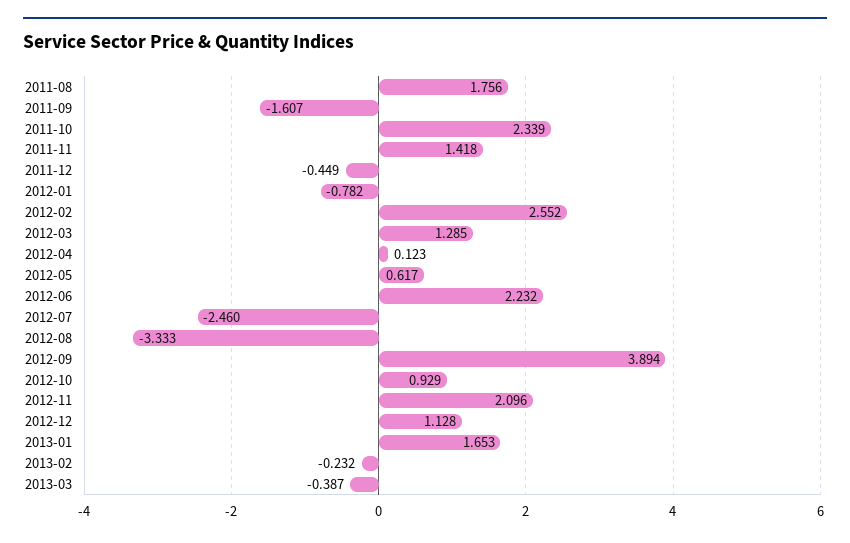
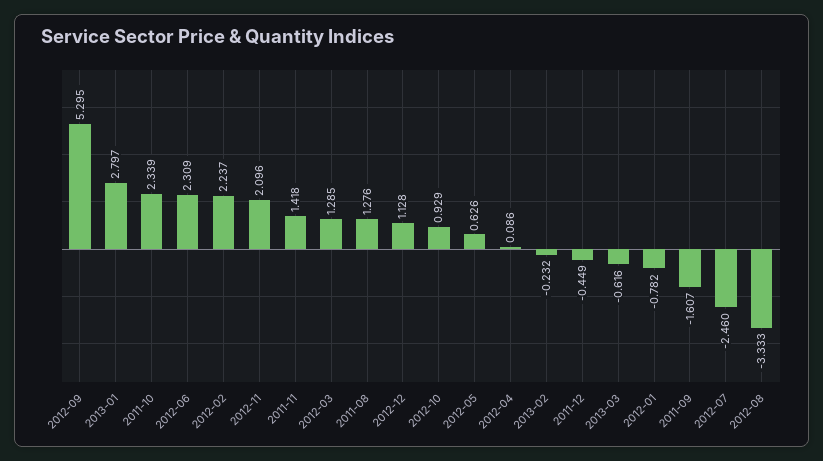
2011-08: 1.756 -> 1.276
2012-02: 2.552 -> 2.237
2012-04: 0.123 -> 0.086
2012-05: 0.617 -> 0.626
2012-06: 2.232 -> 2.309
2012-09: 3.894 -> 5.295
2013-01: 1.653 -> 2.797
2013-03: -0.387 -> -0.616

